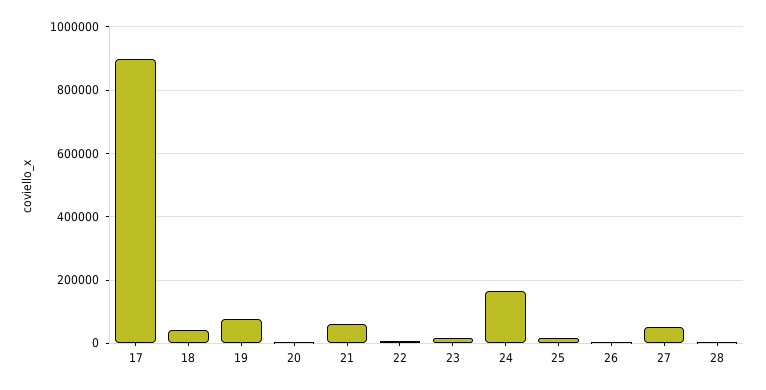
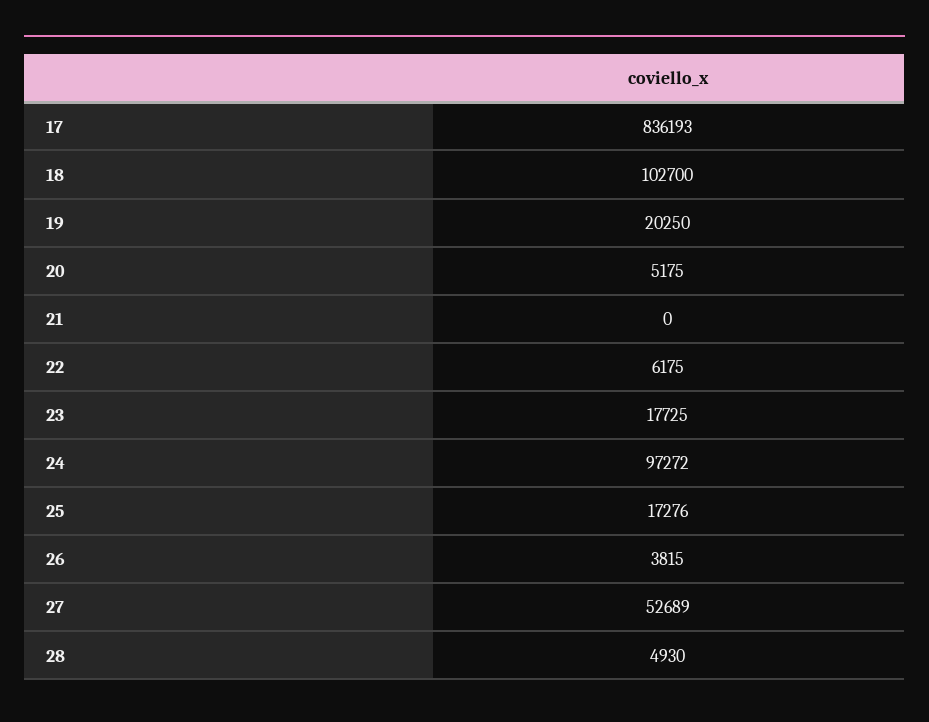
17: 900000 -> 836193
18: 40000 -> 102700
19: 80000 -> 20250
21: 60000 -> 0
24: 160000 -> 97272

